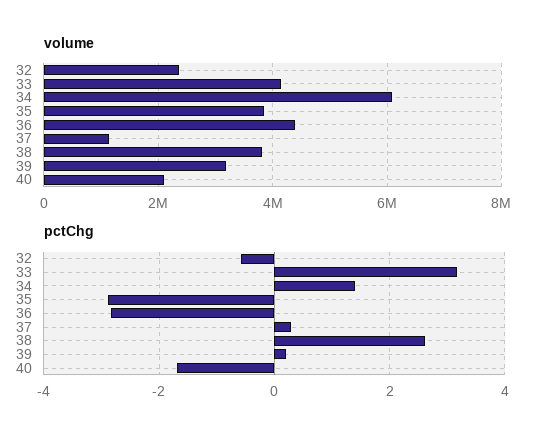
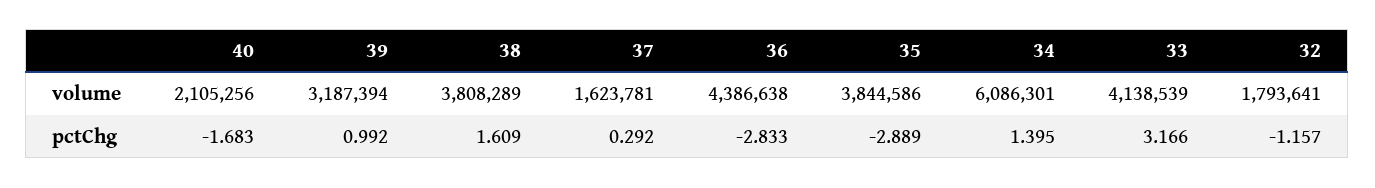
volume, 32: 2400000 -> 1793641
volume, 37: 1200000 -> 1623781
pctChg, 32: -0.6 -> -1.157
pctChg, 38: 2.6 -> 1.609
pctChg, 39: 0.2 -> 0.992

